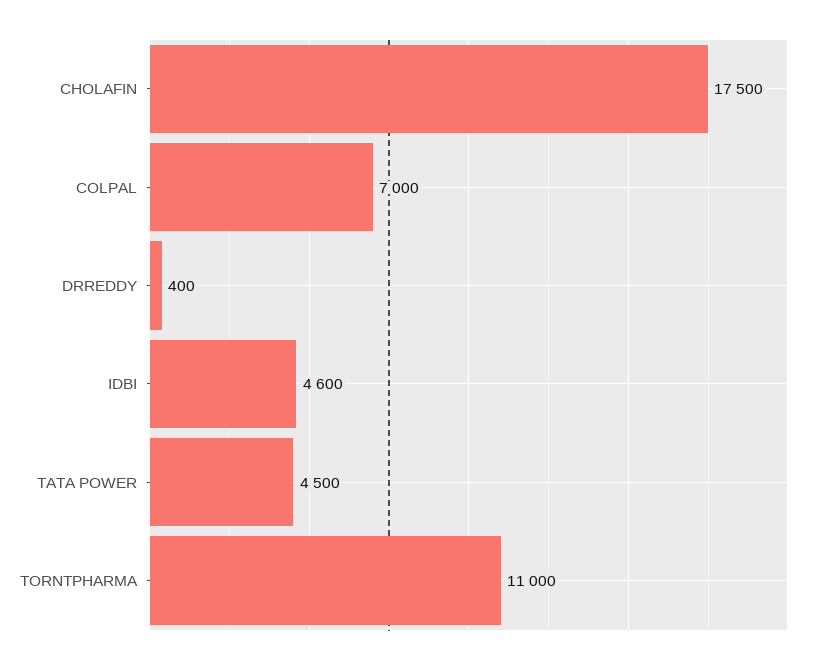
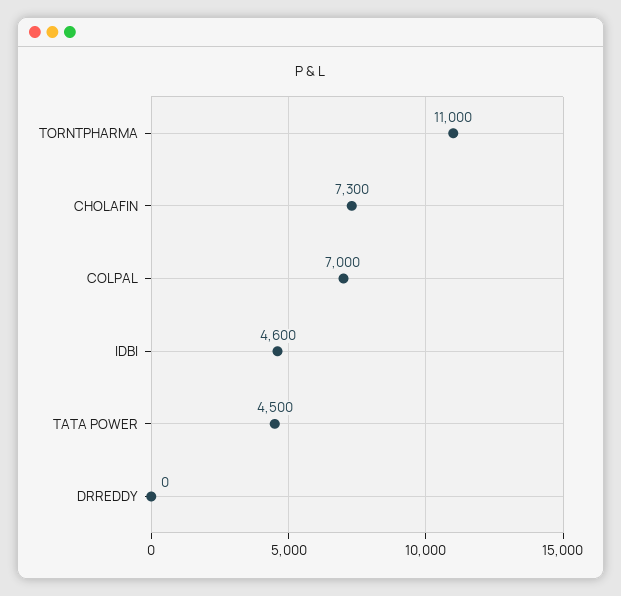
CHOLAFIN: 17500 -> 7300
DRREDDY: 400 -> 0

